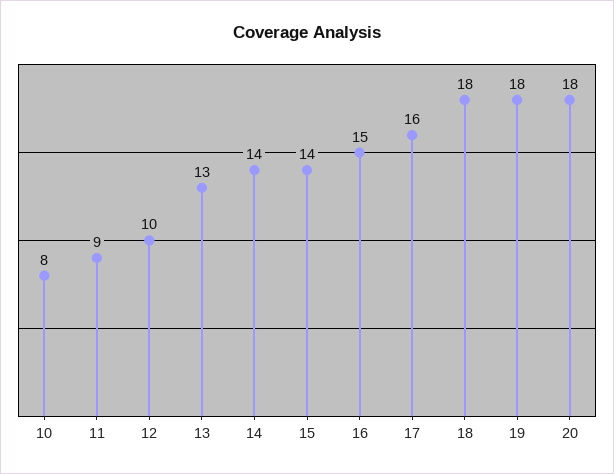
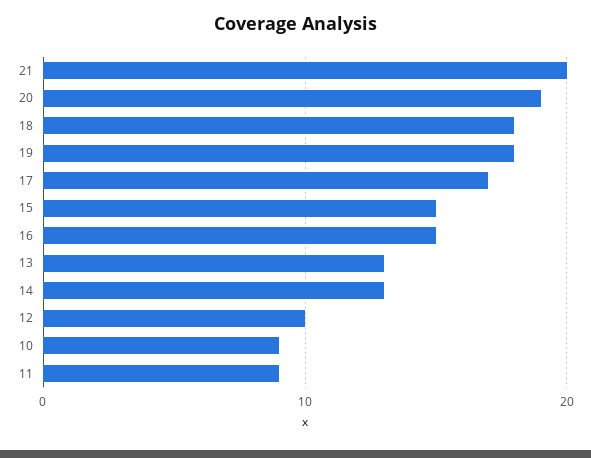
10: 8 -> 9
14: 14 -> 13
15: 14 -> 15
17: 16 -> 17
20: 18 -> 19
21: none -> 20

